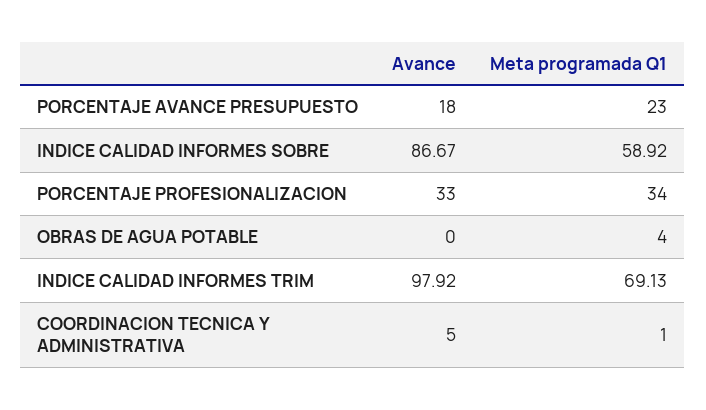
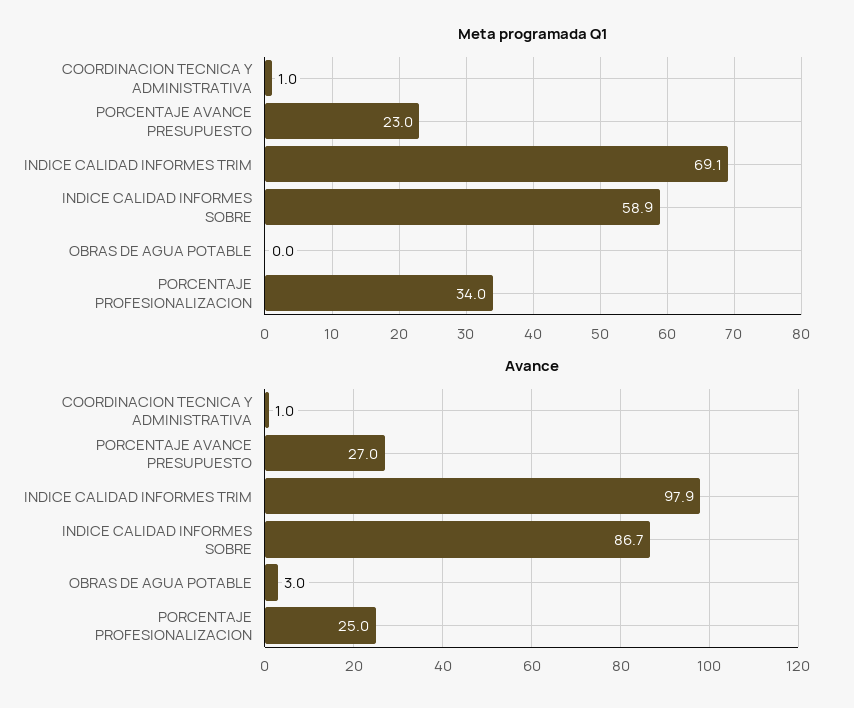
Avance, PORCENTAJE AVANCE PRESUPUESTO: 18 -> 27
Avance, PORCENTAJE PROFESIONALIZACION: 33 -> 25
Avance, OBRAS DE AGUA POTABLE: 0 -> 3
Meta programada Q1, OBRAS DE AGUA POTABLE: 4 -> 0
Avance, COORDINACION TECNICA Y ADMINISTRATIVA: 5 -> 1

